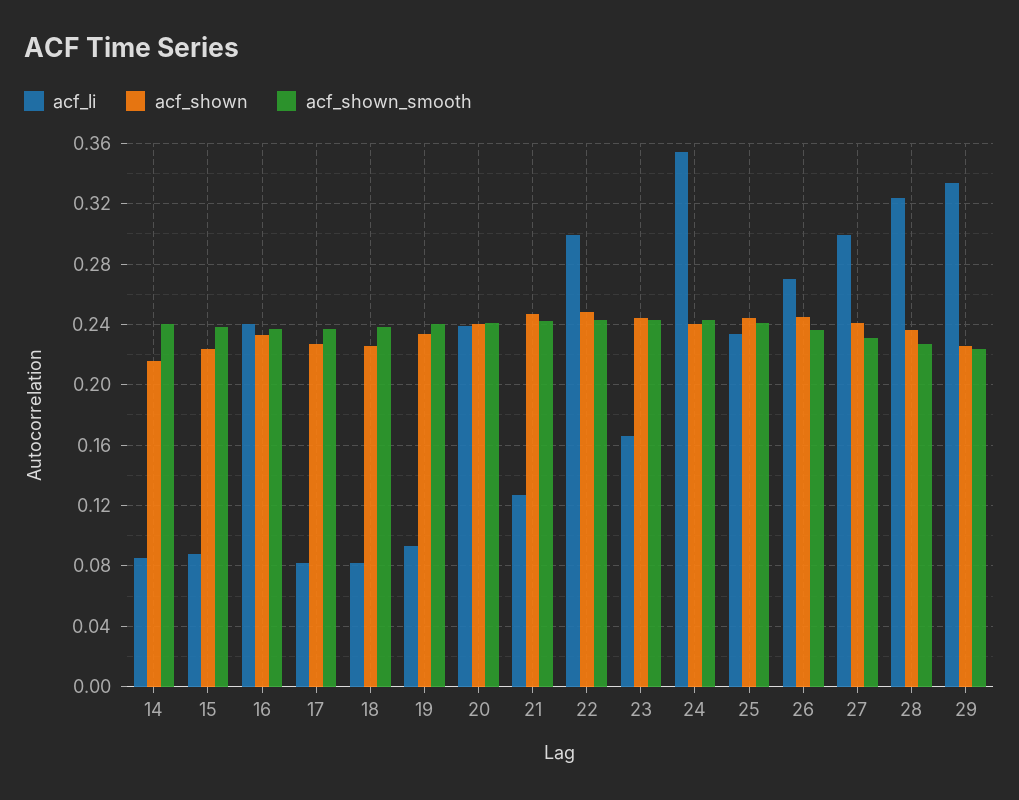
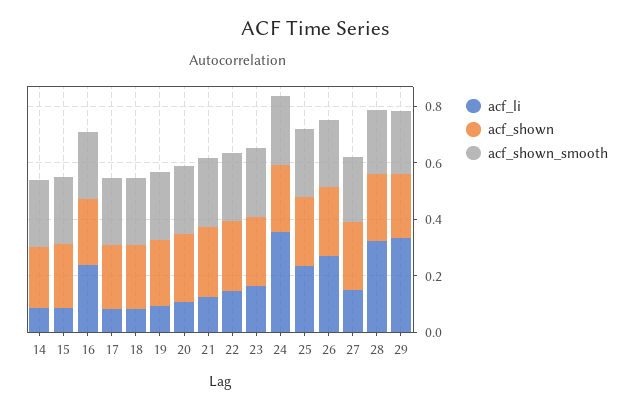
acf_li, 20: 0.24 -> 0.1
acf_li, 22: 0.3 -> 0.15
acf_li, 27: 0.3 -> 0.15

